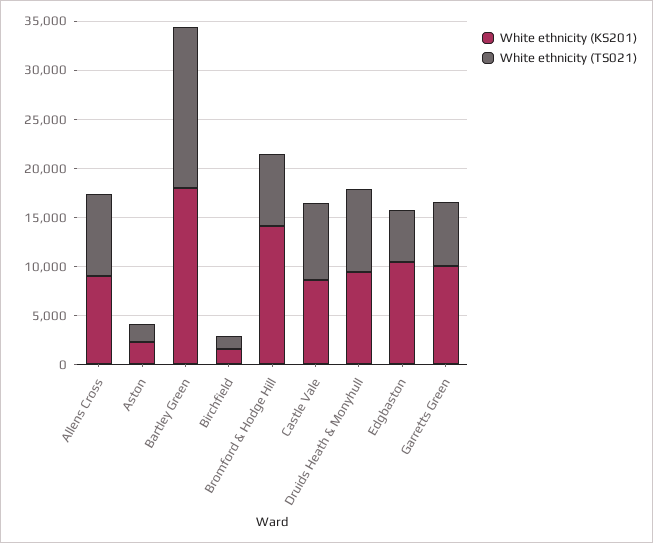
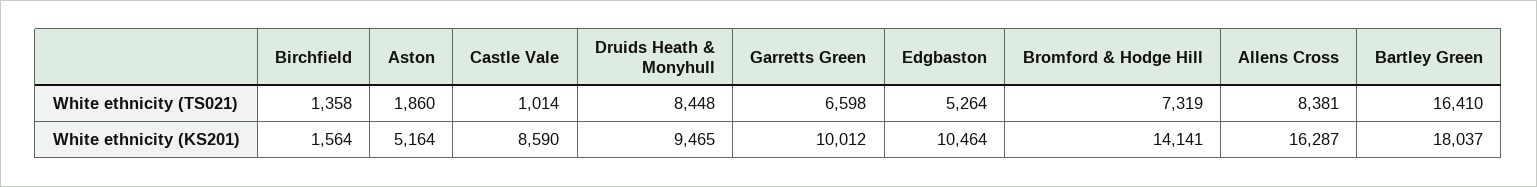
White ethnicity (KS201), Allens Cross: 9000 -> 16287
White ethnicity (KS201), Aston: 2000 -> 5164
White ethnicity (TS021), Castle Vale: 8000 -> 1014

